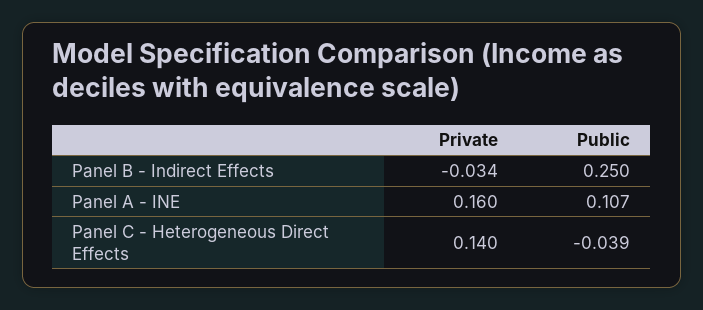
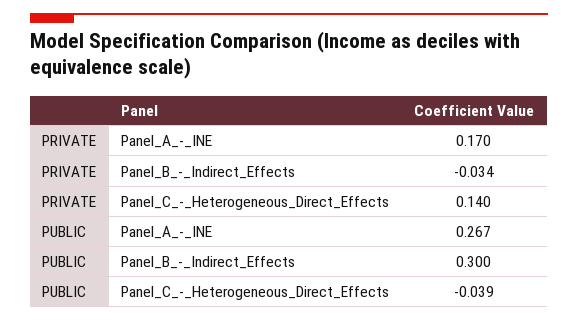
Public, Panel B - Indirect Effects: 0.25 -> 0.3
Private, Panel A - INE: 0.16 -> 0.17
Public, Panel A - INE: 0.107 -> 0.267

